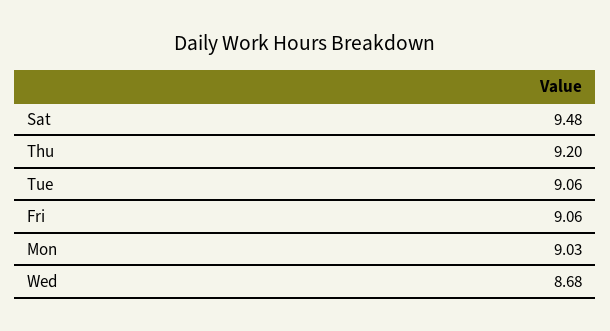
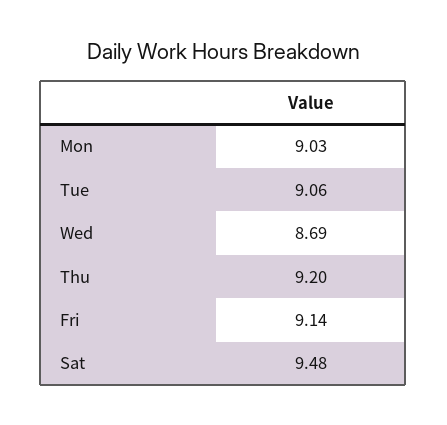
Fri: 9.06 -> 9.14
Wed: 8.68 -> 8.69

